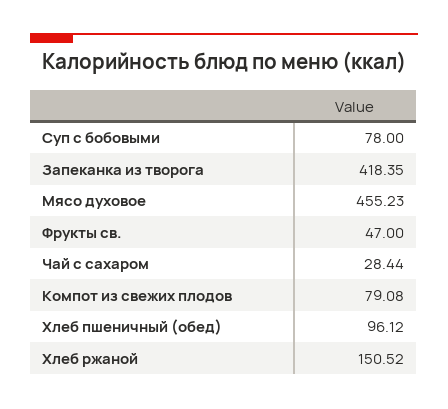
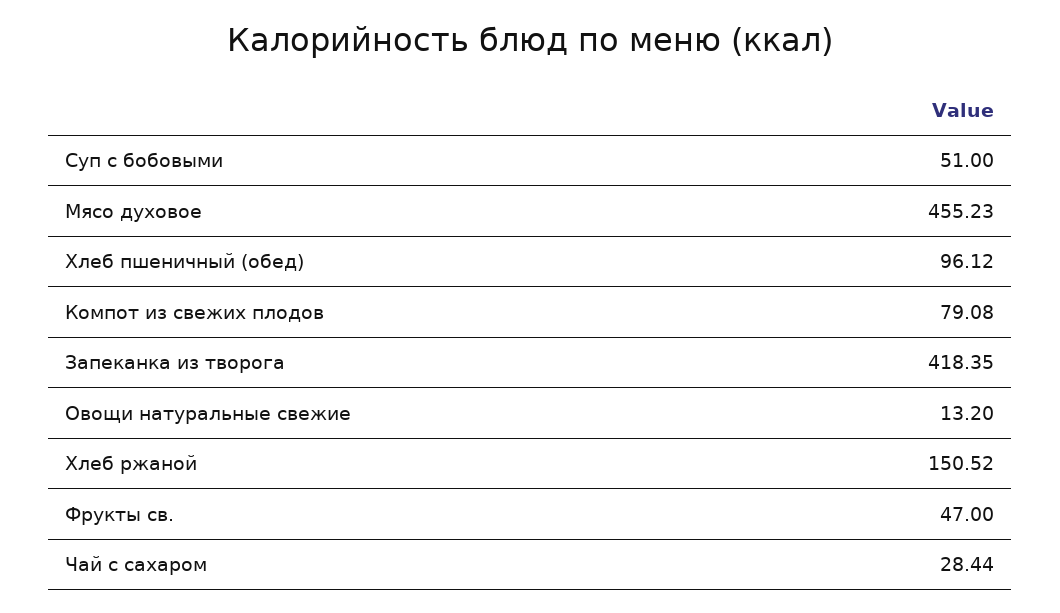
Суп с бобовыми: 78 -> 51
Овощи натуральные свежие: none -> 13.2

